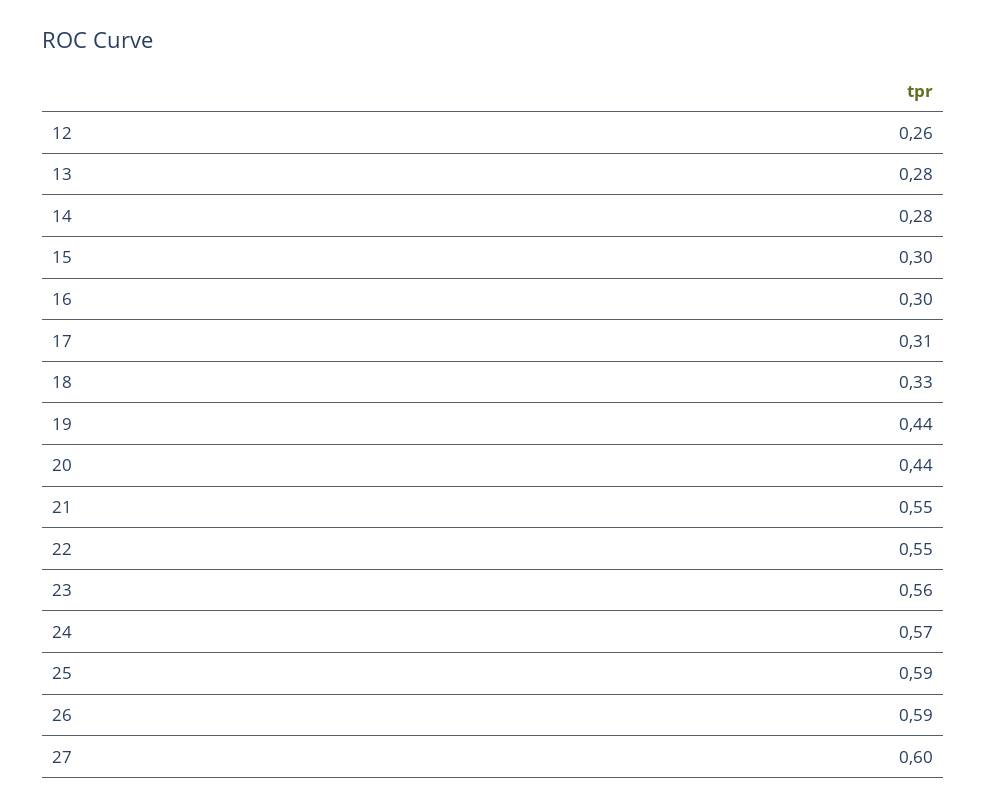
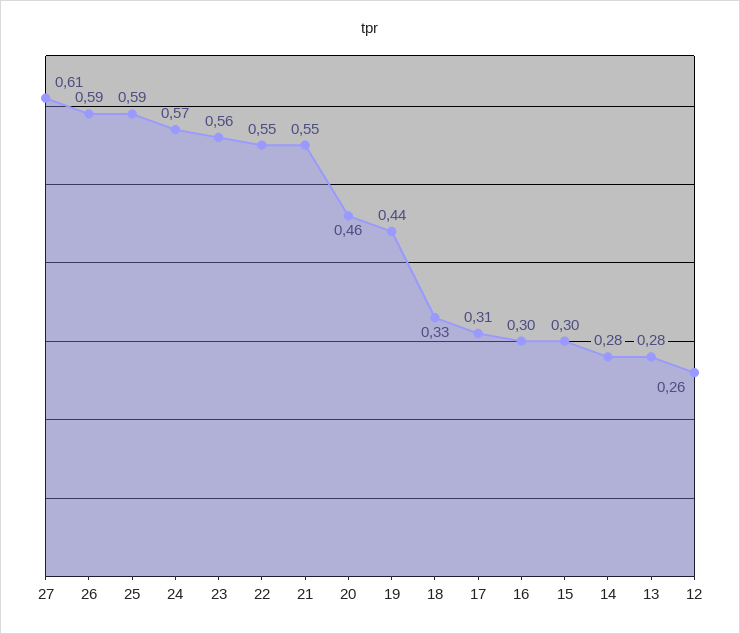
20: 0.44 -> 0.46
27: 0.6 -> 0.61

